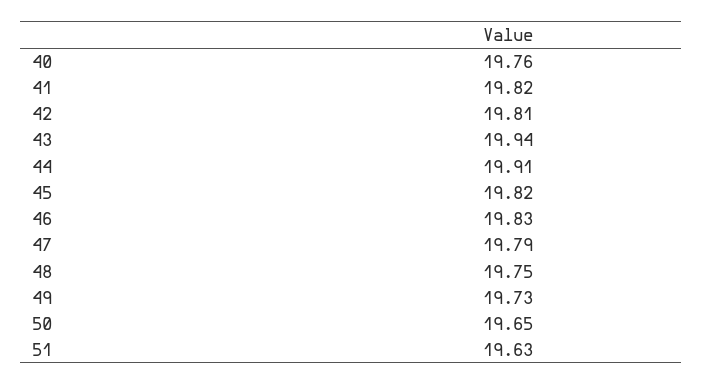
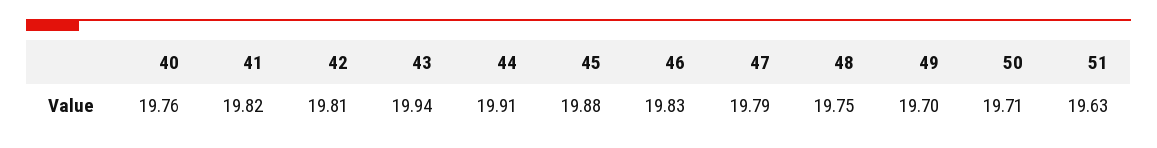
45: 19.82 -> 19.88
49: 19.73 -> 19.7
50: 19.65 -> 19.71

